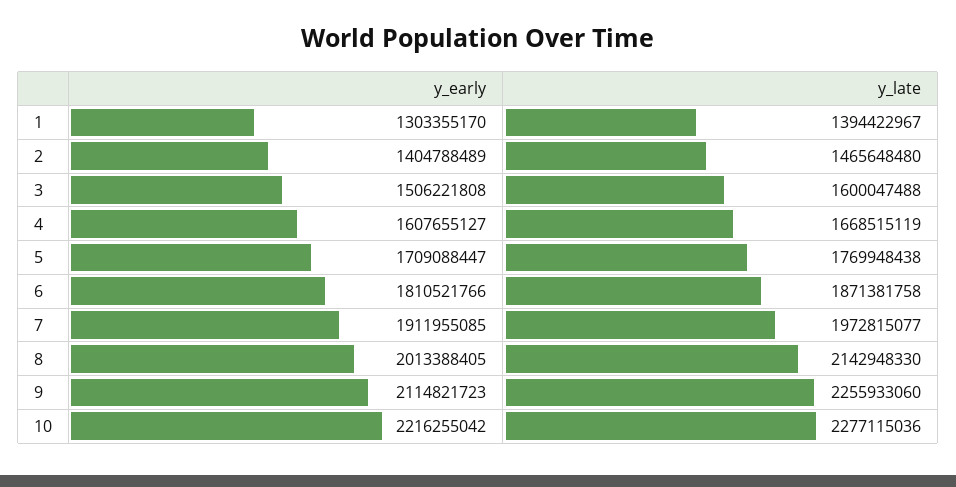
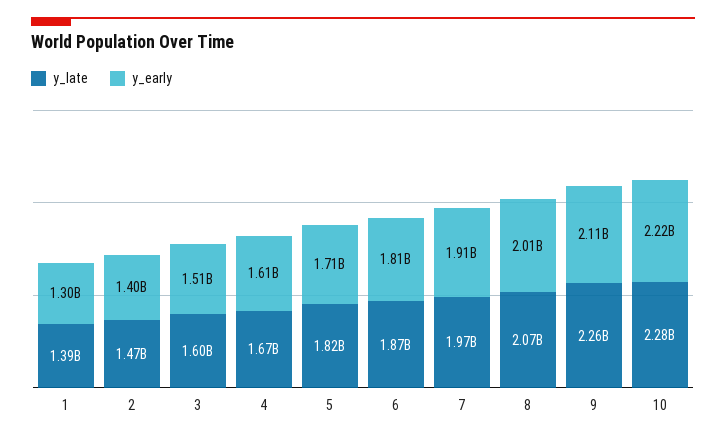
y_late, 5: 1769948438 -> 1820000000
y_late, 8: 2142948330 -> 2070000000

